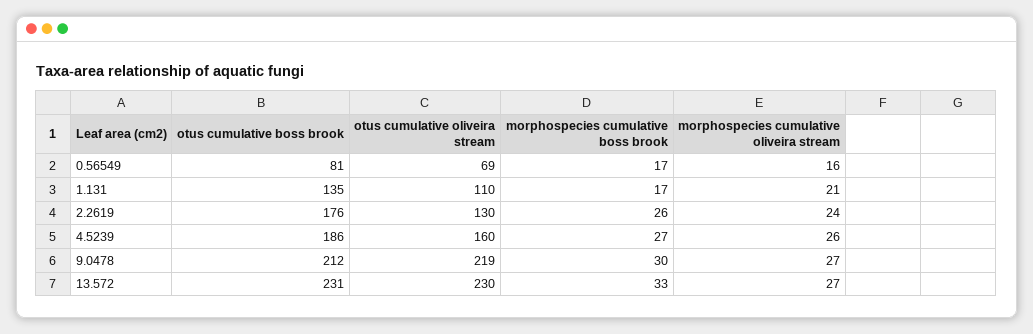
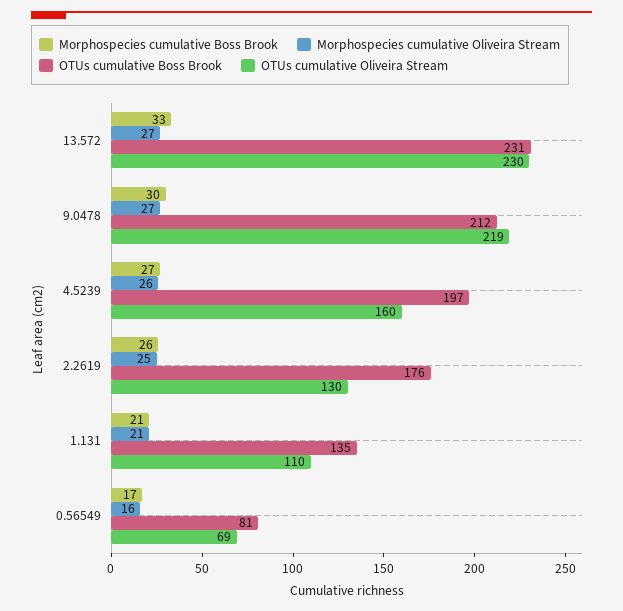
morphospecies cumulative boss brook, 1.131: 17 -> 21
morphospecies cumulative oliveira stream, 2.2619: 24 -> 25
otus cumulative boss brook, 4.5239: 186 -> 197

